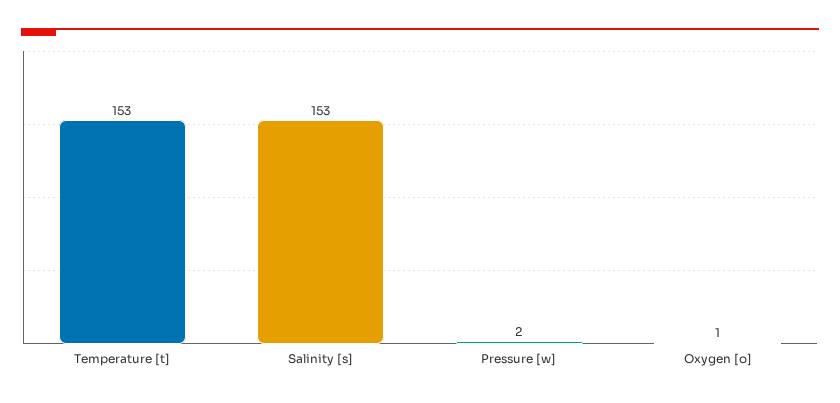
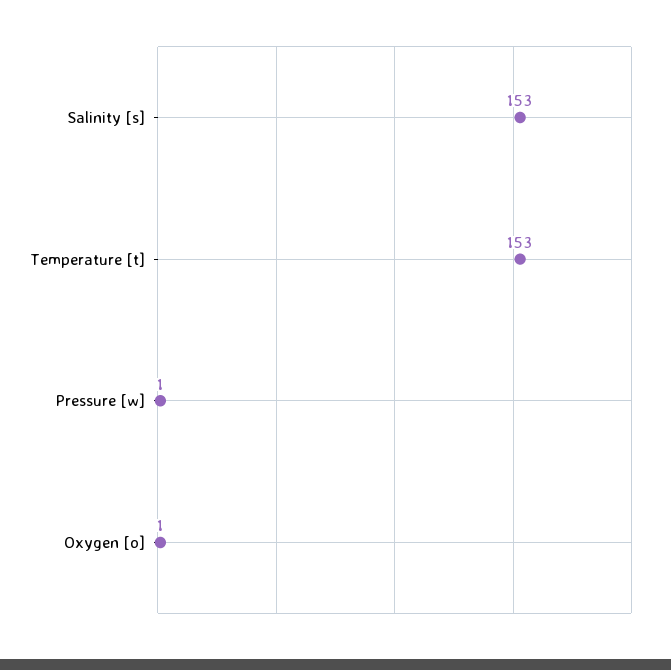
Pressure [w]: 2 -> 1

